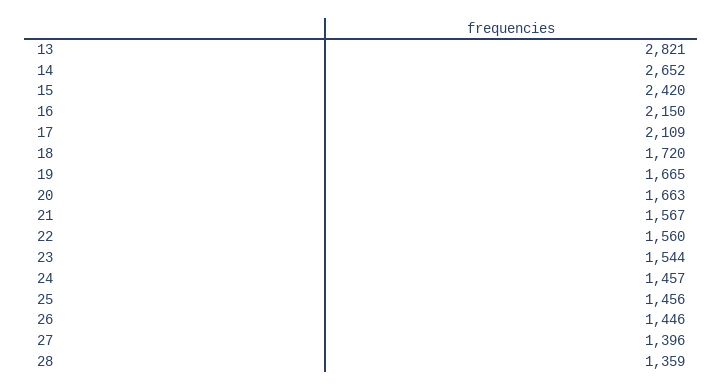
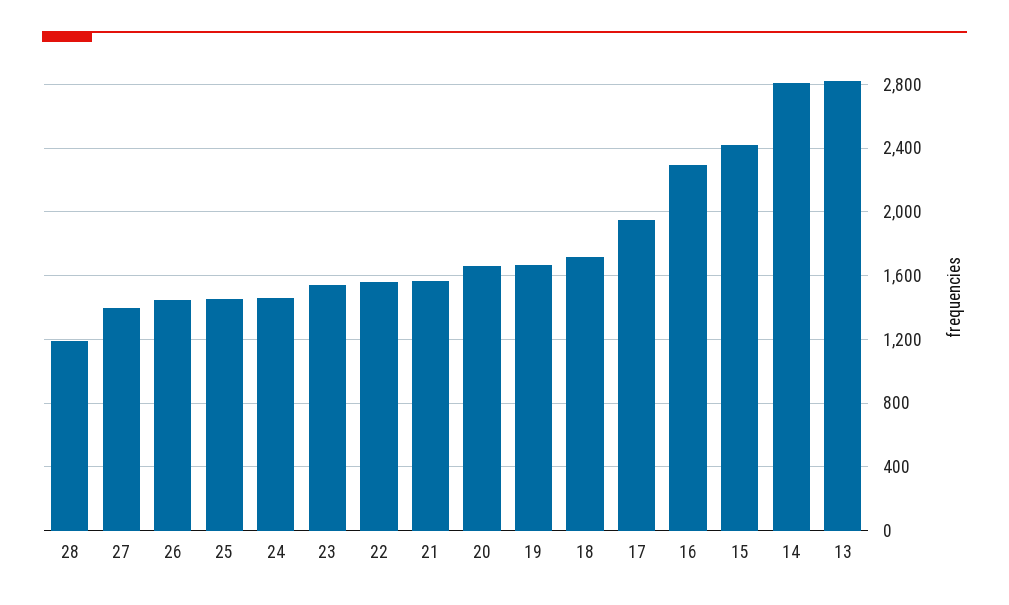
14: 2652 -> 2800
16: 2150 -> 2300
17: 2109 -> 1950
28: 1359 -> 1200

